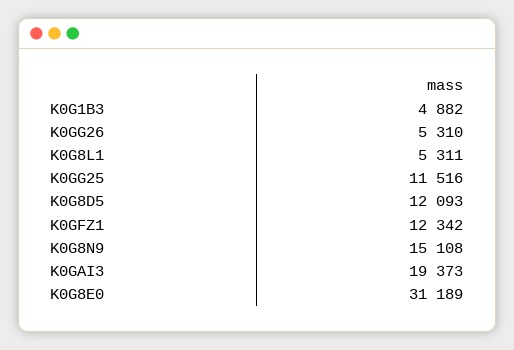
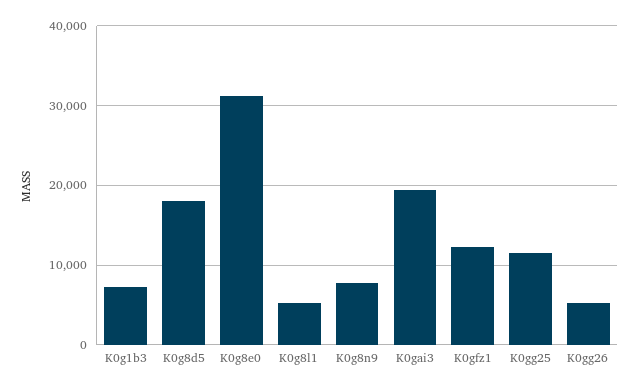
K0G1B3: 4882 -> 7000
K0G8D5: 12093 -> 18000
K0G8N9: 15108 -> 8000

